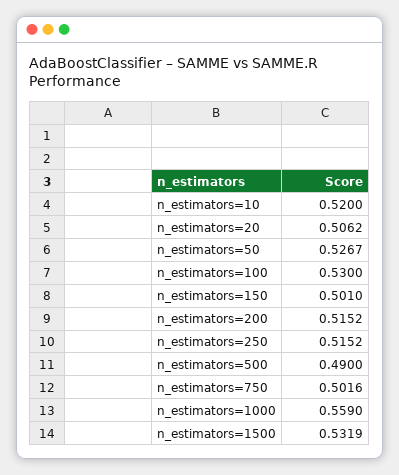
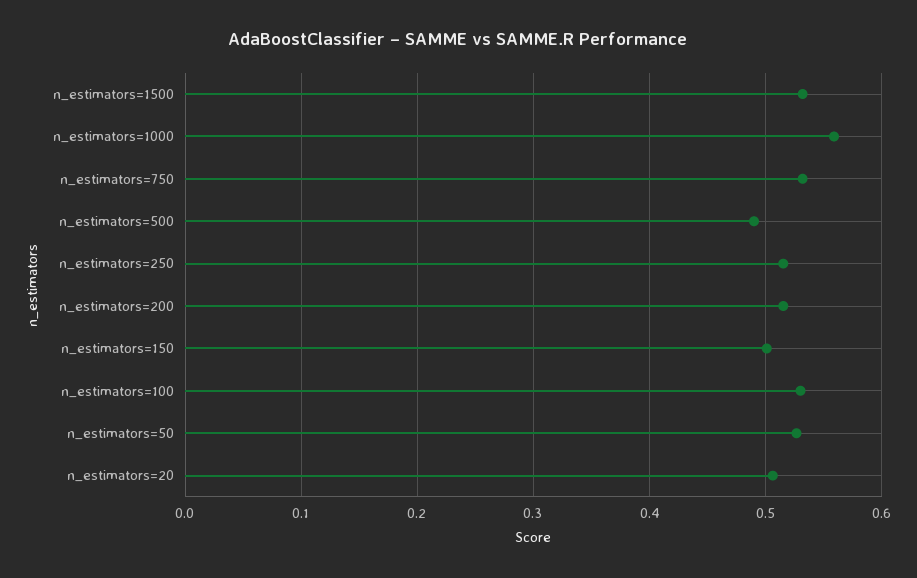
n_estimators=10: 0.52 -> none
n_estimators=750: 0.5016 -> 0.53

